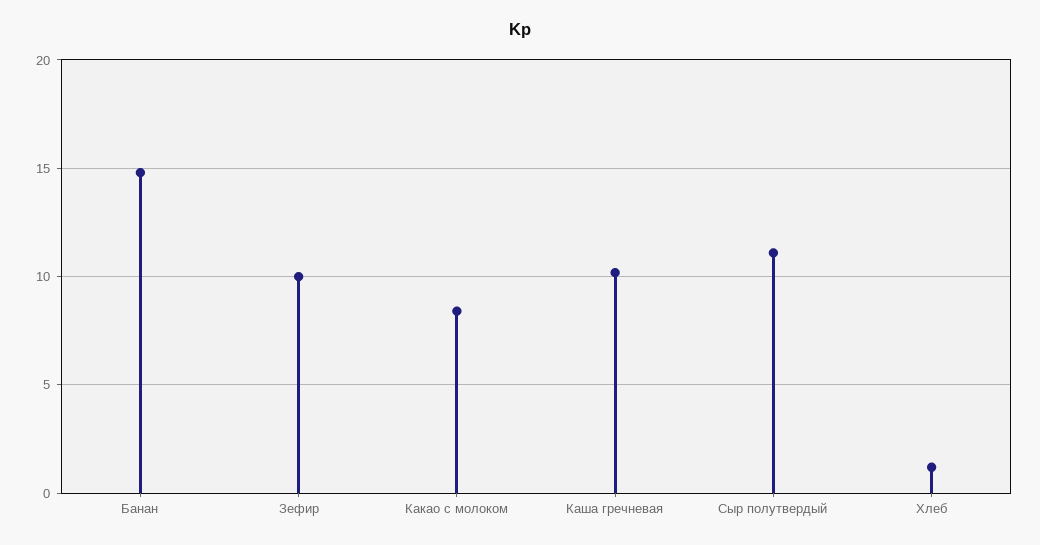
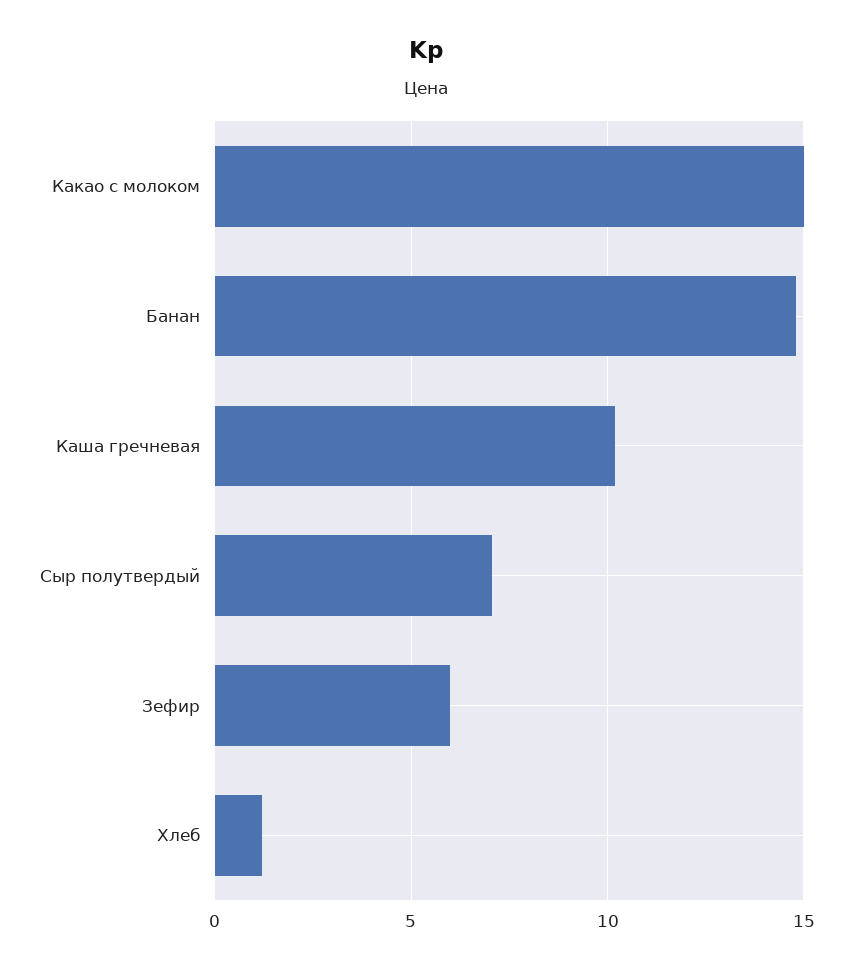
Зефир: 10 -> 6
Какао с молоком: 8.5 -> 15
Сыр полутвердый: 11 -> 7

